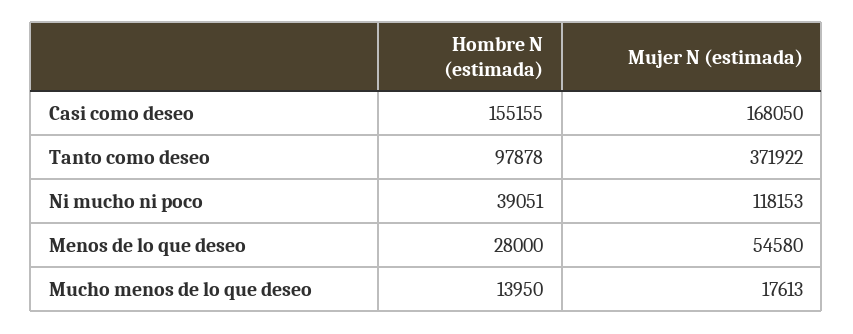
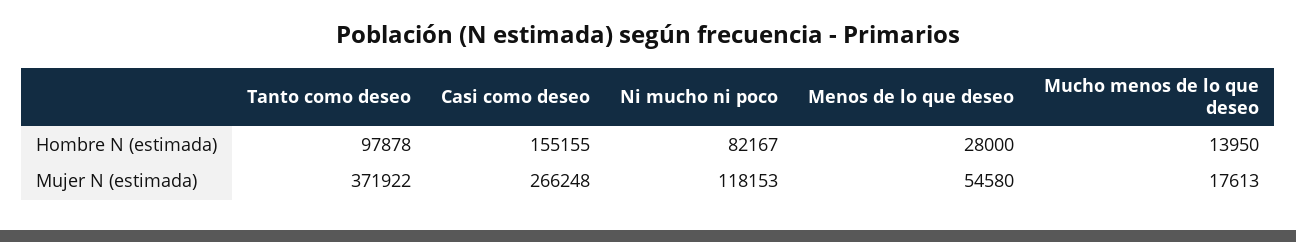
Mujer N (estimada), Casi como deseo: 168050 -> 266248
Hombre N (estimada), Ni mucho ni poco: 39051 -> 82167

